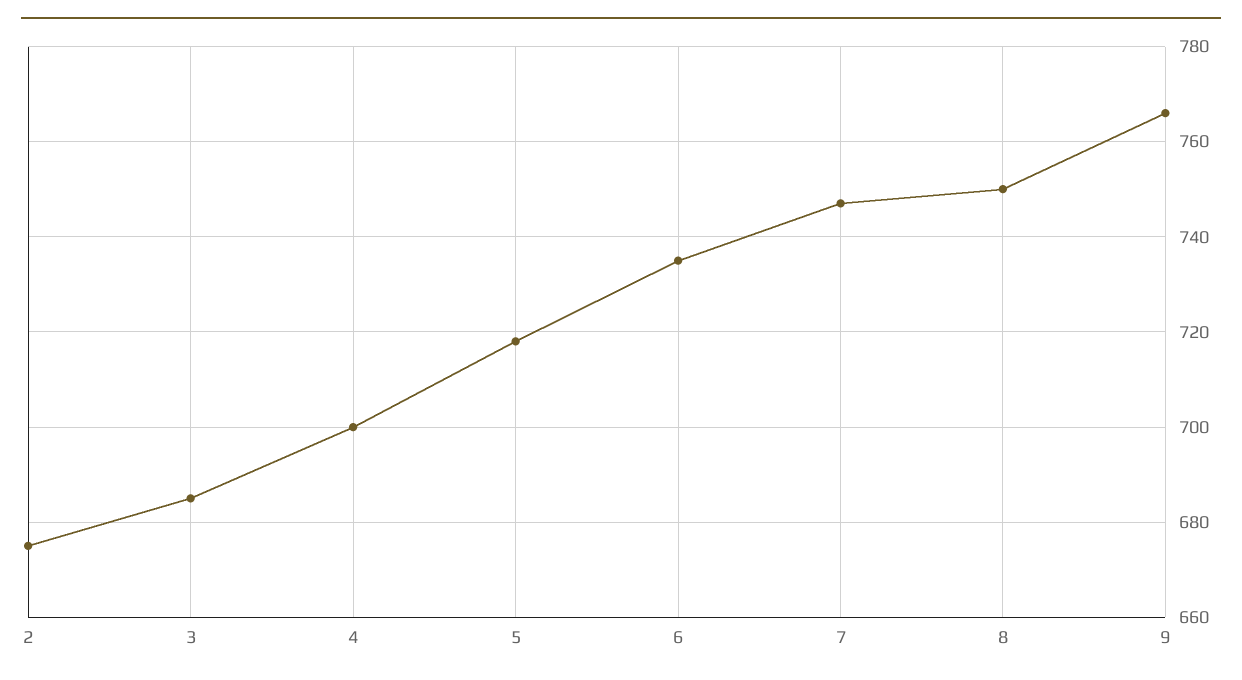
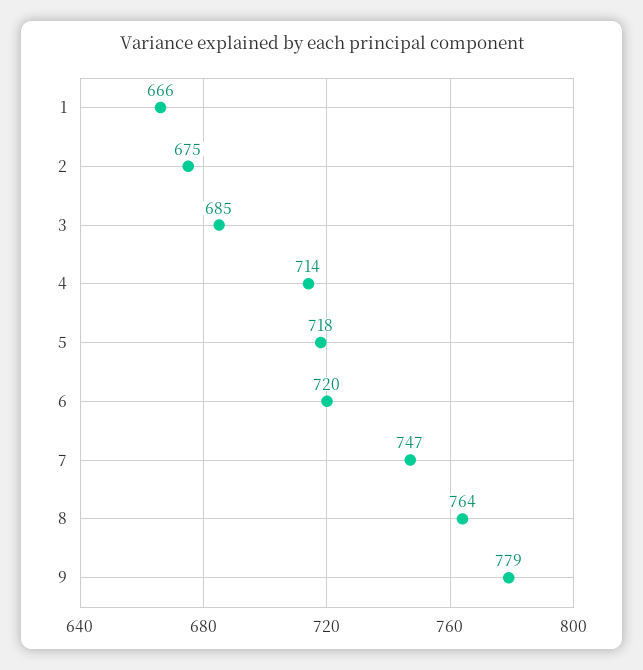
4: 700 -> 714
6: 735 -> 720
8: 750 -> 764
9: 765 -> 779
1: none -> 666

